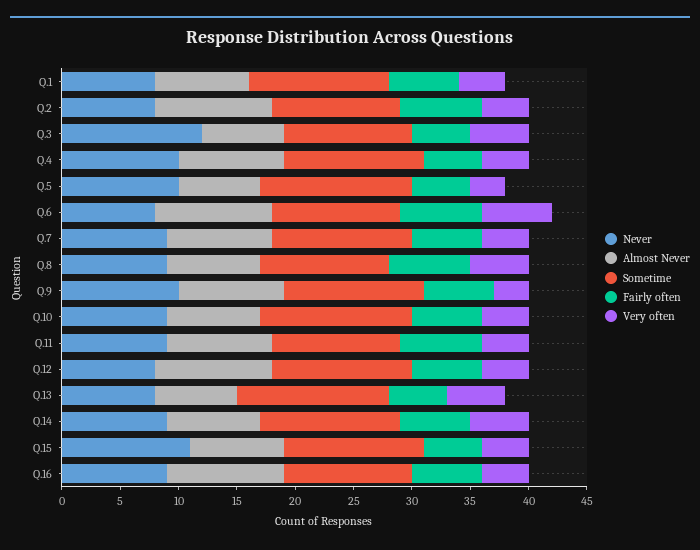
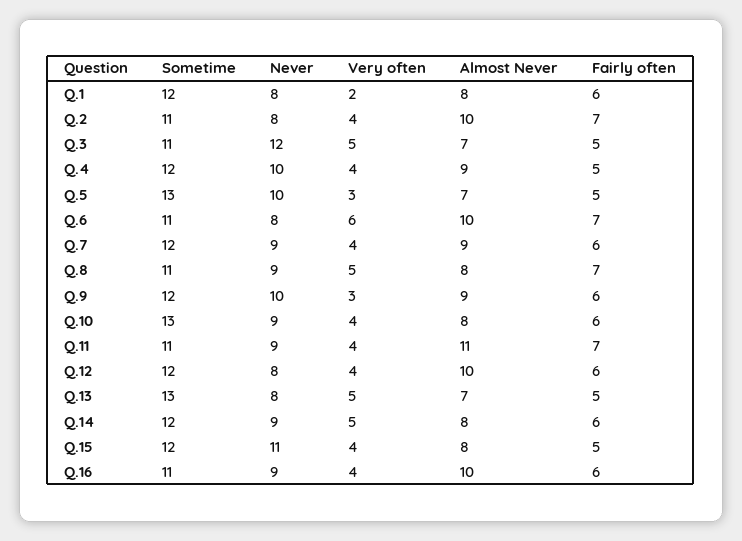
Very often, Q.1: 4 -> 2
Almost Never, Q.11: 9 -> 11

